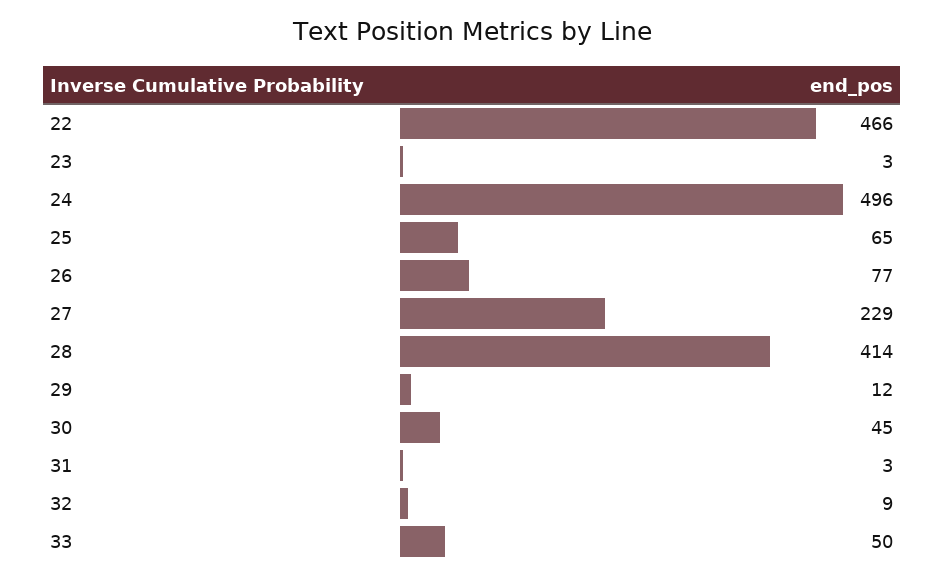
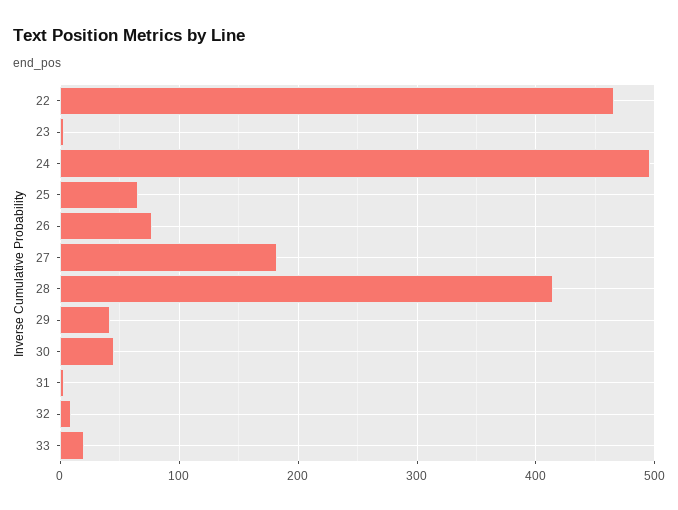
27: 229 -> 180
29: 12 -> 40
33: 50 -> 20

